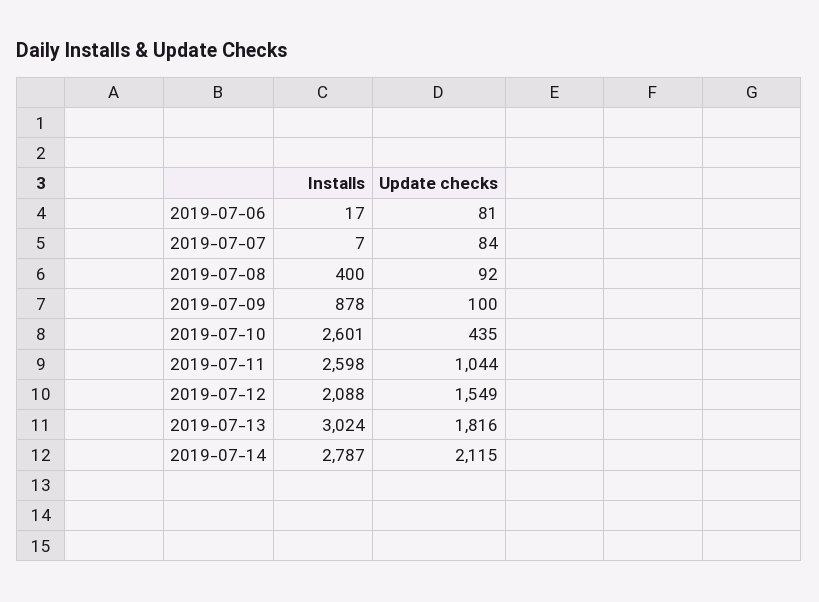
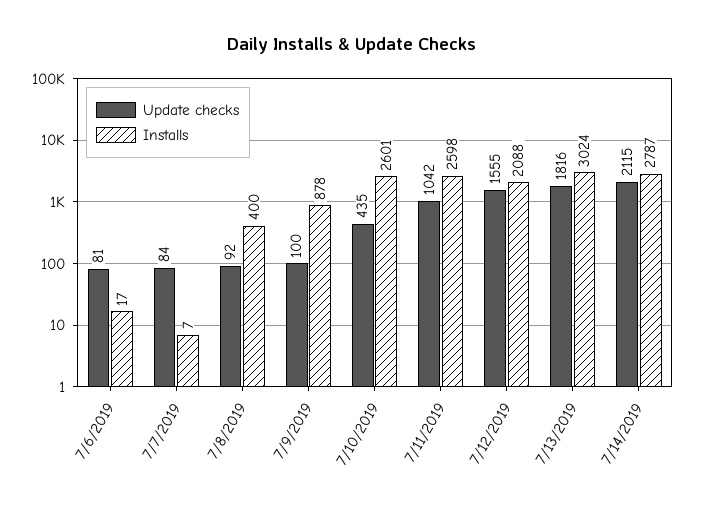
Update checks, 2019-07-11: 1044 -> 1042
Update checks, 2019-07-12: 1549 -> 1555

